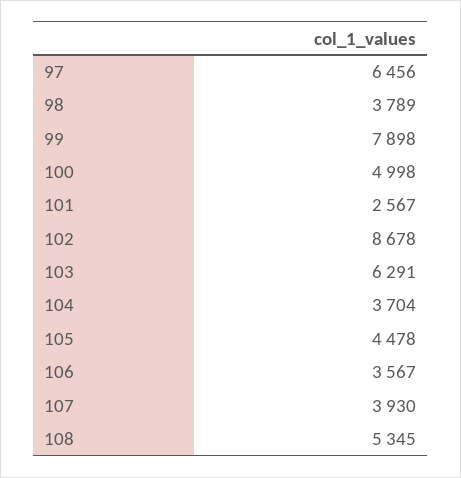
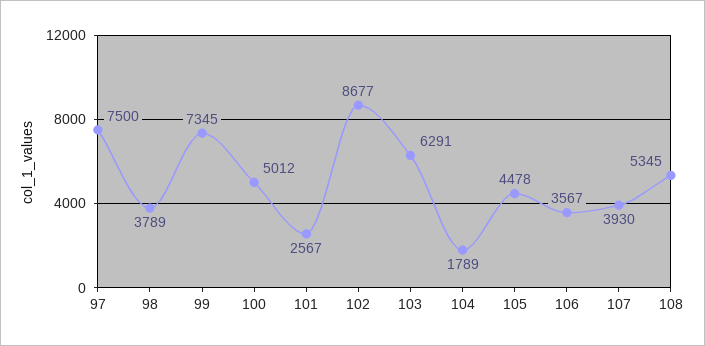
97: 6456 -> 7500
99: 7898 -> 7345
100: 4998 -> 5012
102: 8678 -> 8677
104: 3704 -> 1789

